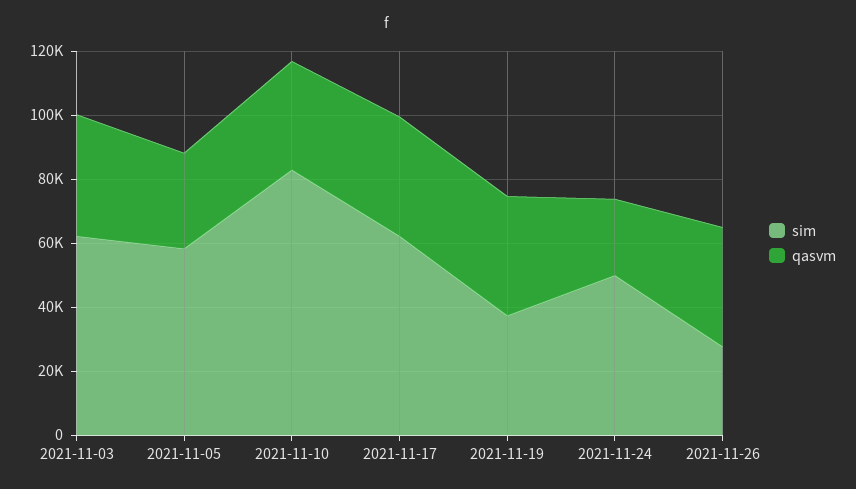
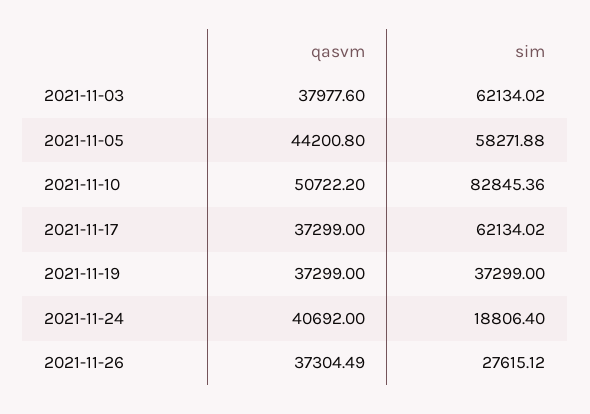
qasvm, 2021-11-05: 30000 -> 44200.8
qasvm, 2021-11-10: 35000 -> 50722.2
sim, 2021-11-24: 50000 -> 18806.4
qasvm, 2021-11-24: 25000 -> 40692

